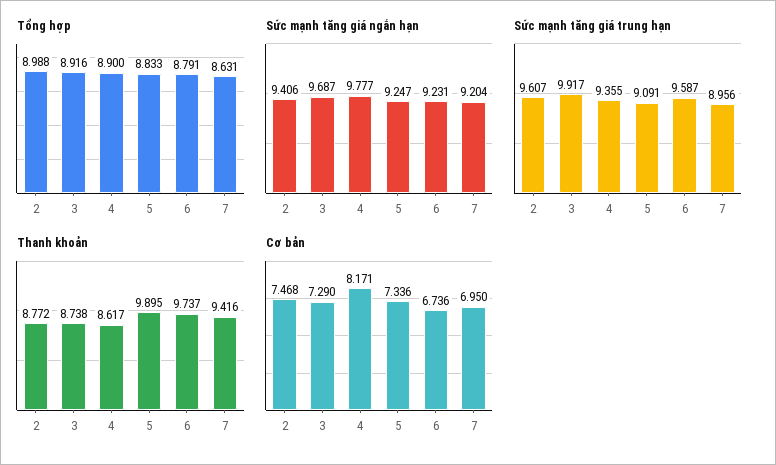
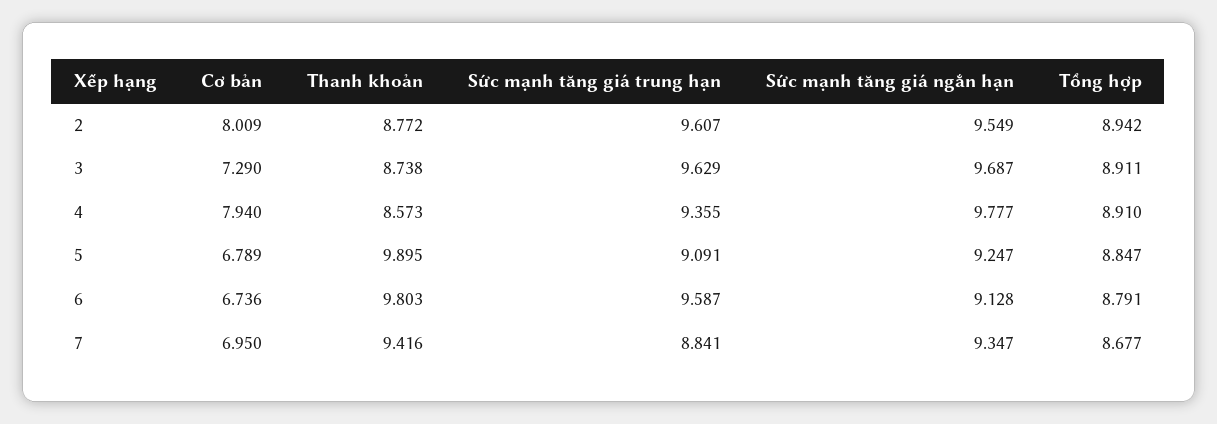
Tổng hợp, 2: 8.988 -> 8.942
Tổng hợp, 3: 8.916 -> 8.911
Tổng hợp, 4: 8.9 -> 8.91
Tổng hợp, 5: 8.833 -> 8.847
Tổng hợp, 7: 8.631 -> 8.677
Sức mạnh tăng giá ngắn hạn, 2: 9.406 -> 9.549
Sức mạnh tăng giá ngắn hạn, 6: 9.231 -> 9.128
Sức mạnh tăng giá ngắn hạn, 7: 9.204 -> 9.347
Sức mạnh tăng giá trung hạn, 3: 9.917 -> 9.629
Sức mạnh tăng giá trung hạn, 7: 8.956 -> 8.841
Thanh khoản, 4: 8.617 -> 8.573
Thanh khoản, 6: 9.737 -> 9.803
Cơ bản, 2: 7.468 -> 8.009
Cơ bản, 4: 8.171 -> 7.94
Cơ bản, 5: 7.336 -> 6.789

